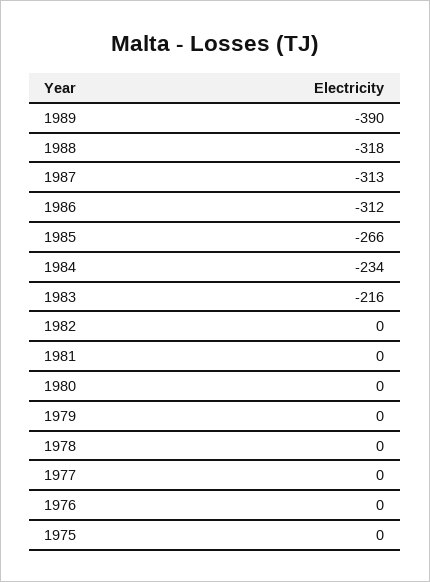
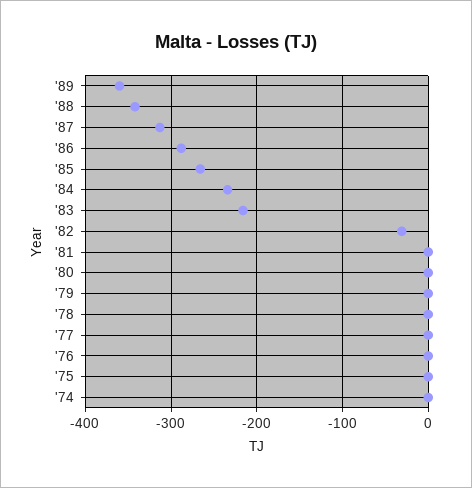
1989: -390 -> -360
1988: -318 -> -340
1986: -312 -> -290
1982: 0 -> -30
'74: none -> 0

